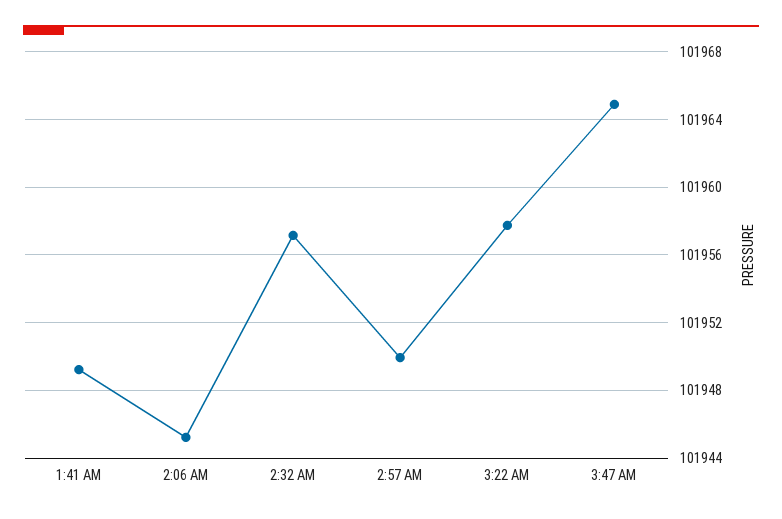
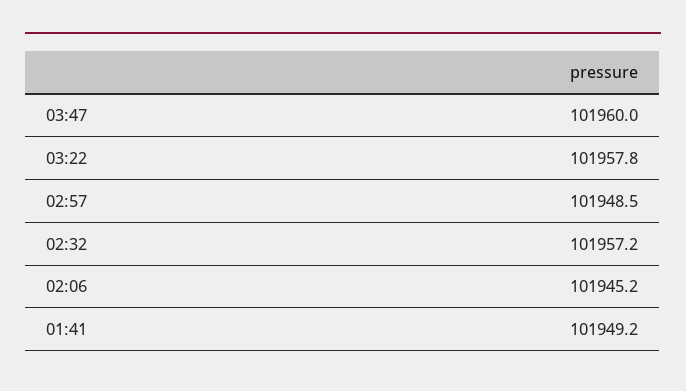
2:57 AM: 101950 -> 101948.5
3:47 AM: 101965 -> 101960

